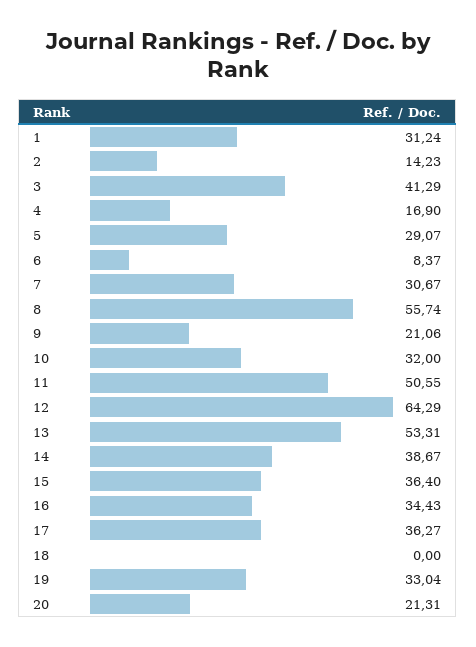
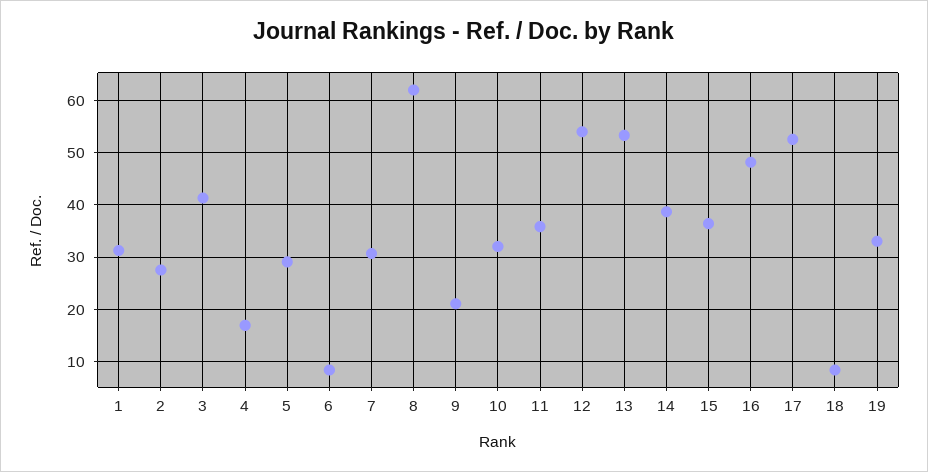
2: 14.23 -> 28
8: 55.74 -> 62
11: 50.55 -> 36
12: 64.29 -> 54
16: 34.43 -> 48
17: 36.27 -> 52
18: 0 -> 8
20: 21.31 -> none

